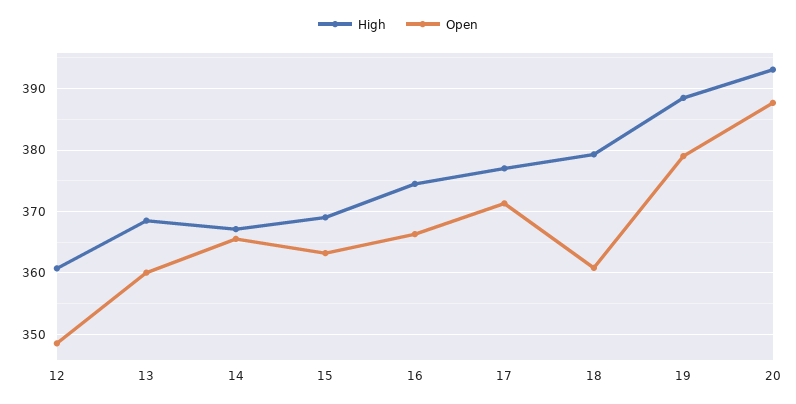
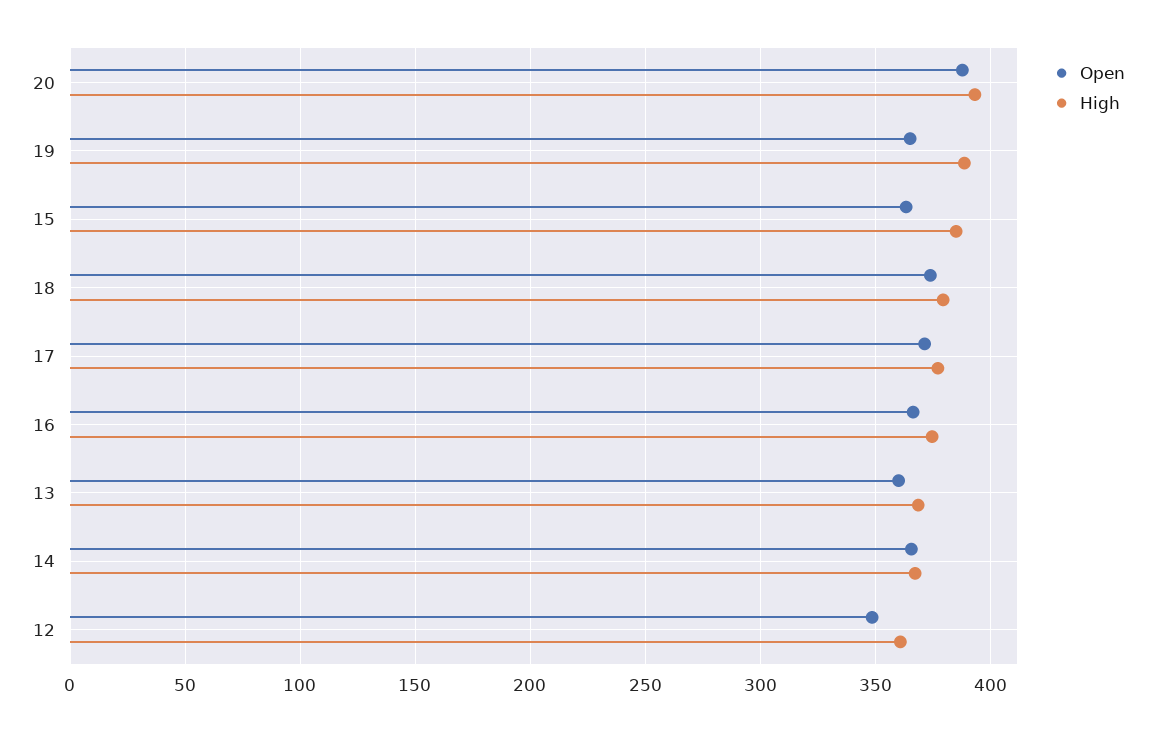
High, 15: 369 -> 385
Open, 18: 361 -> 375
Open, 19: 379 -> 365

